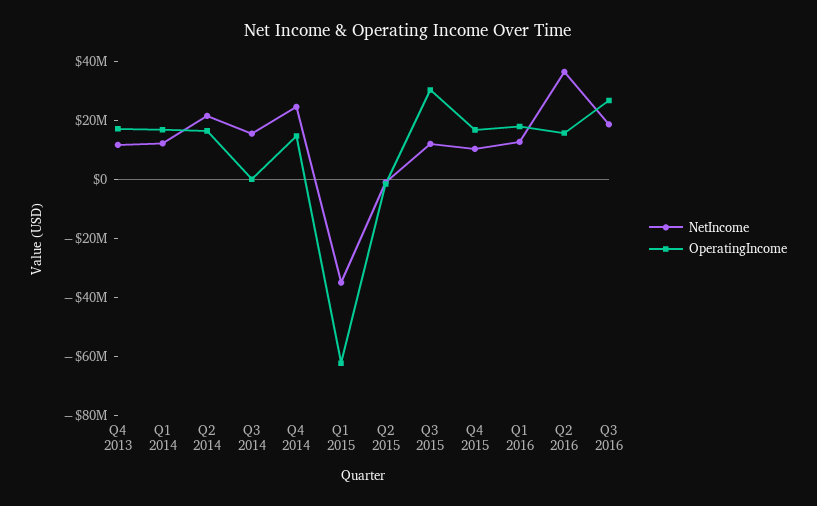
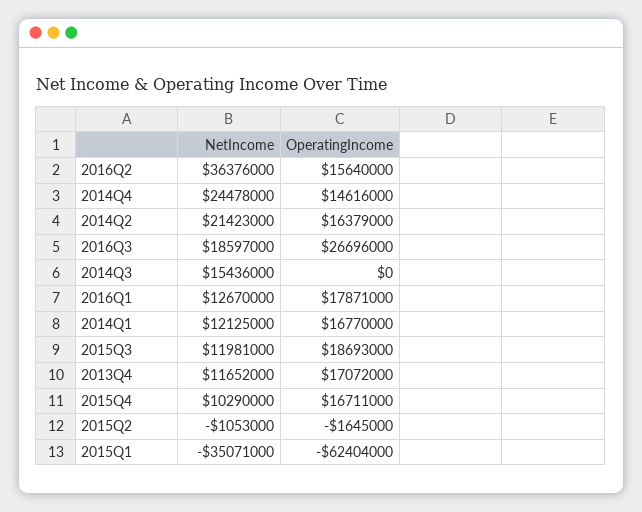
OperatingIncome, Q3 2015: 30000000 -> 18693000

